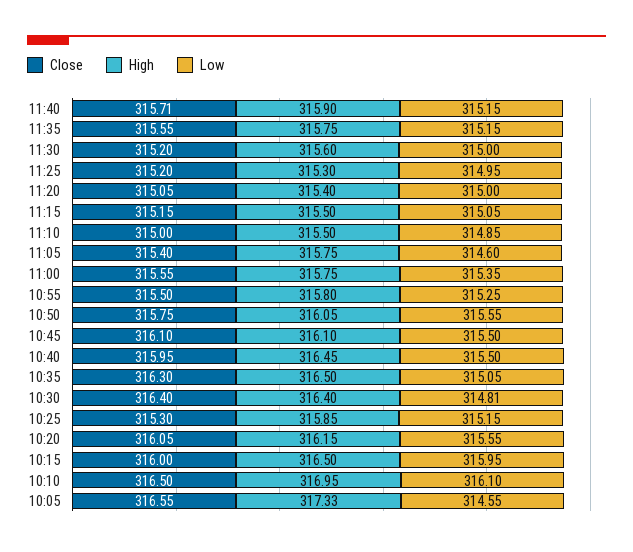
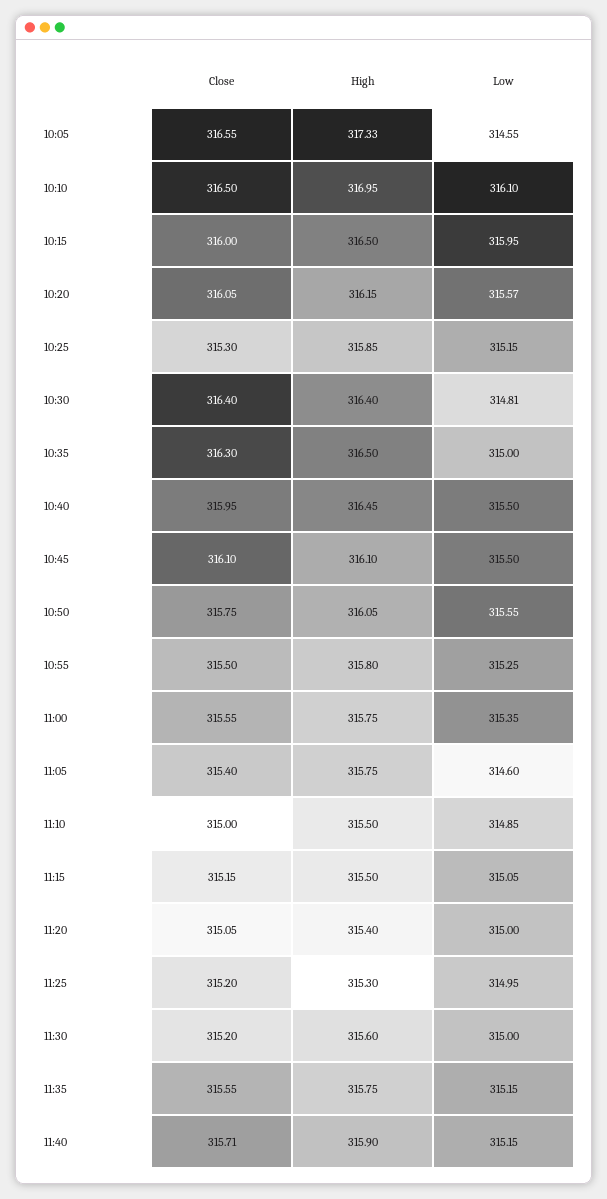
Low, 10:35: 315.05 -> 315
Low, 10:20: 315.55 -> 315.57

